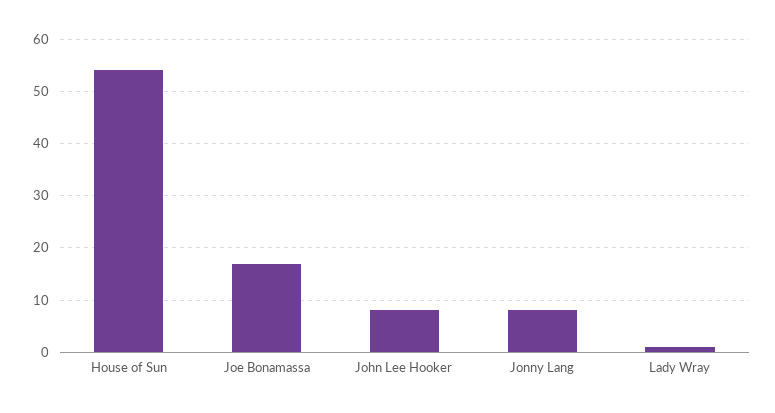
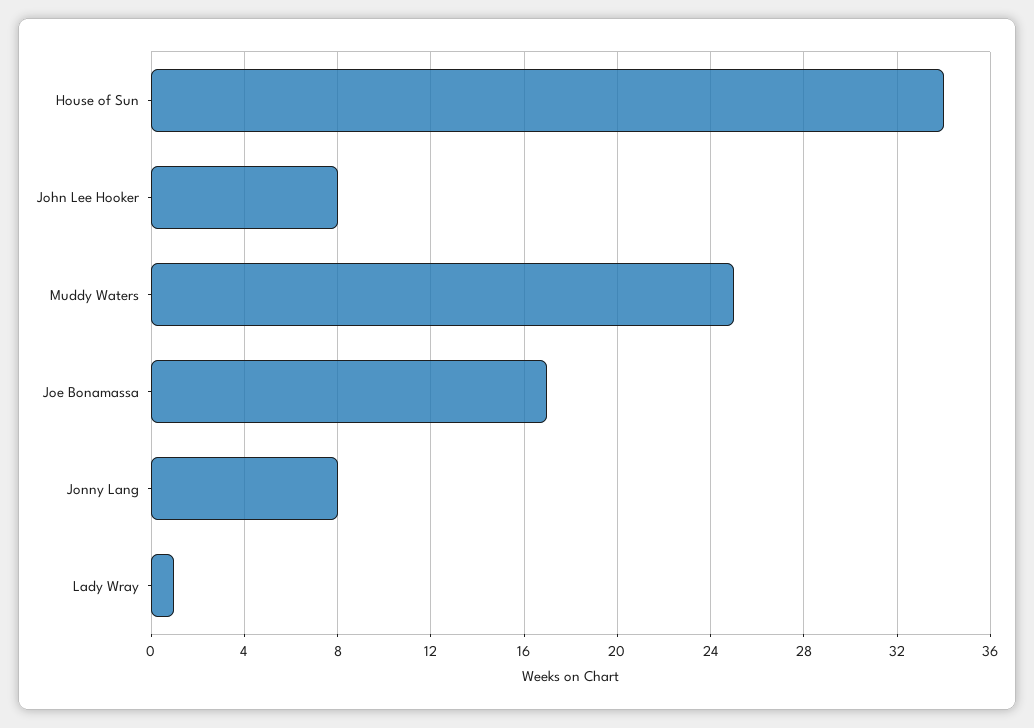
House of Sun: 55 -> 34
Muddy Waters: none -> 25

